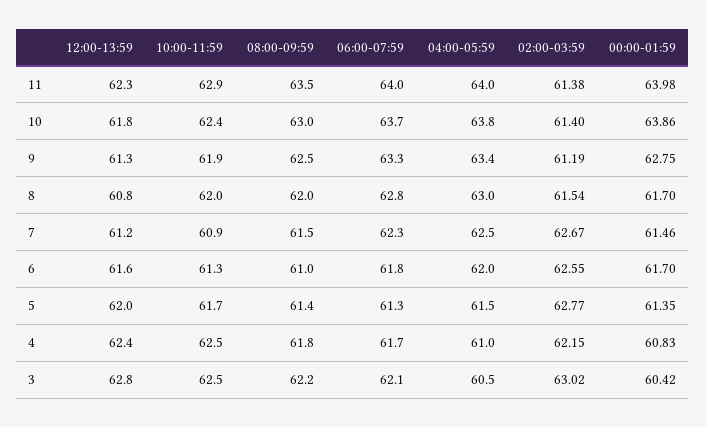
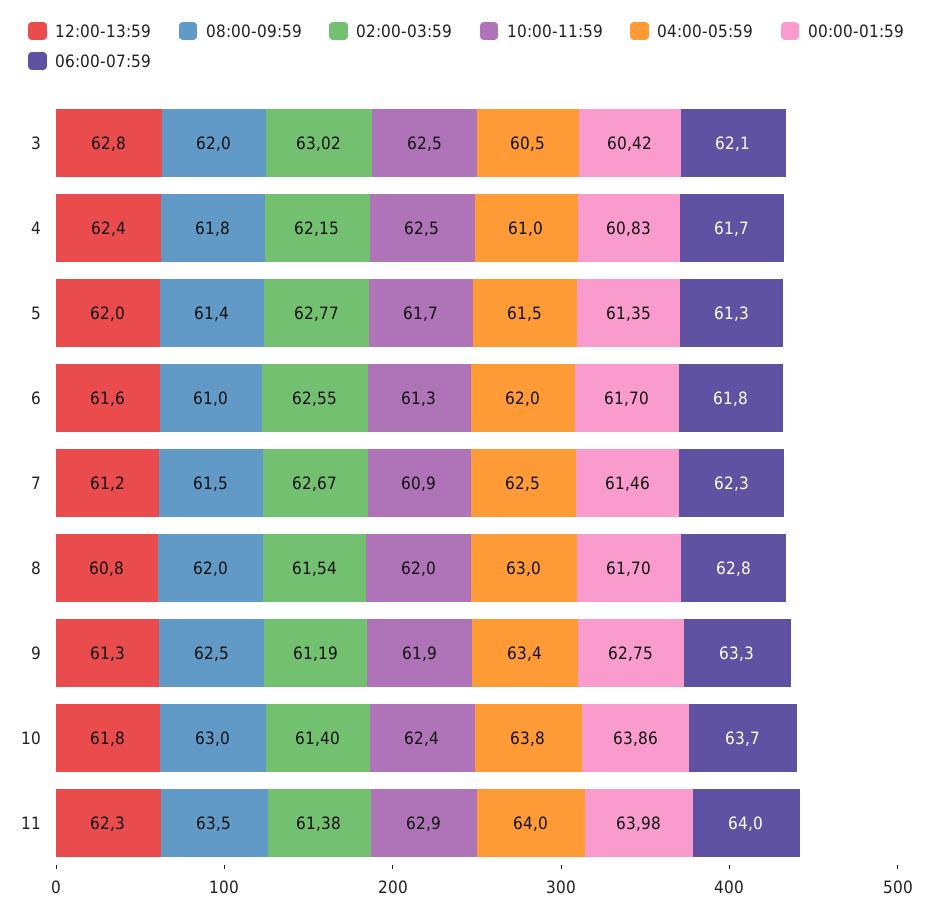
08:00-09:59, 3: 62.2 -> 62

